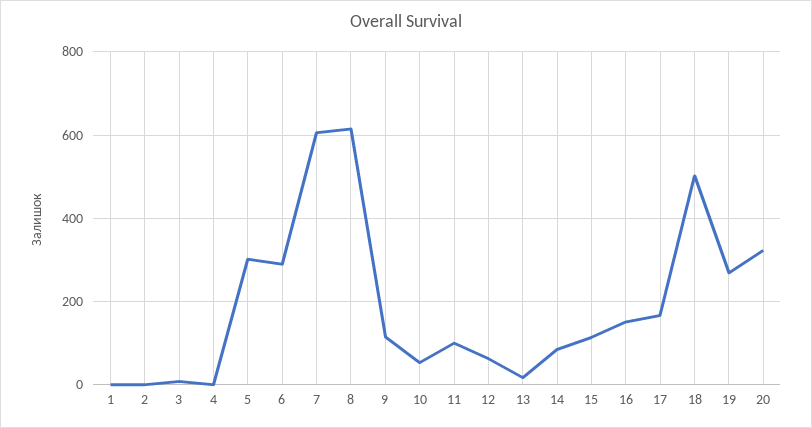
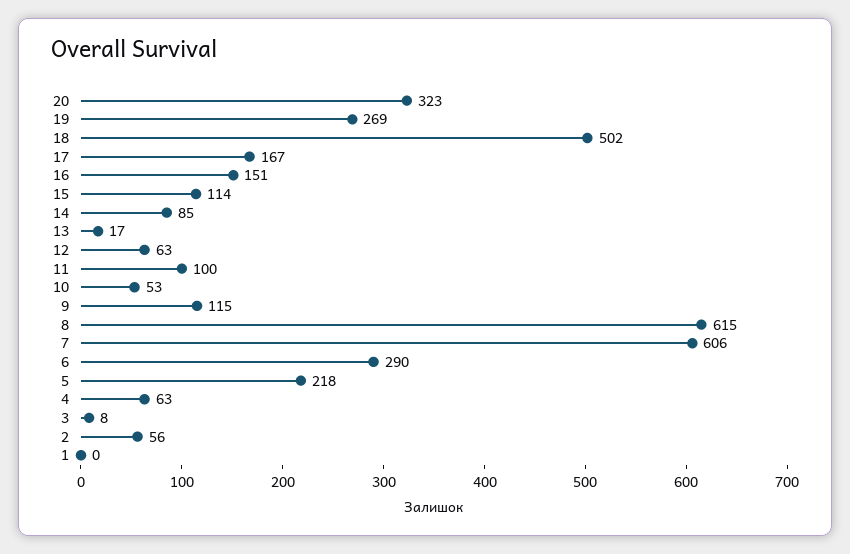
2: 0 -> 56
4: 0 -> 63
5: 300 -> 218

